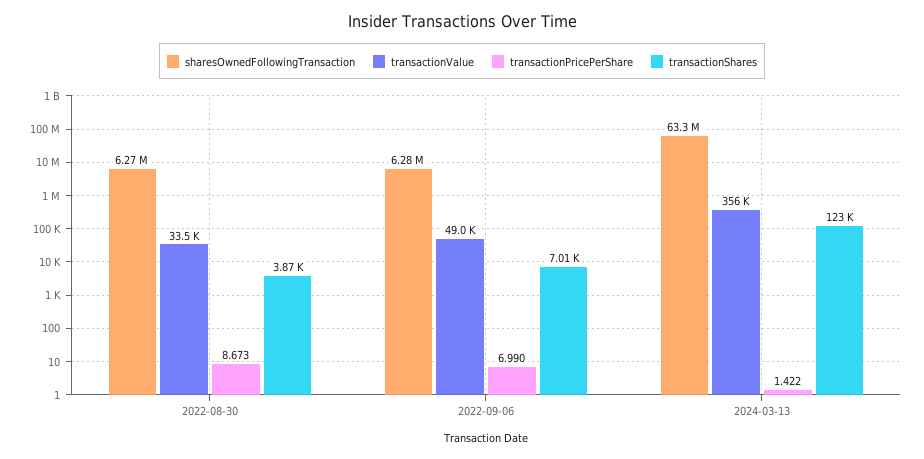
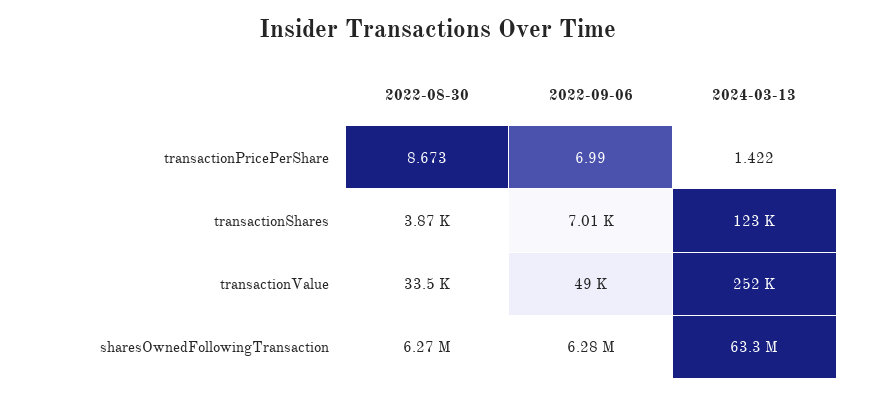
transactionValue, 2024-03-13: 356000 -> 252000

